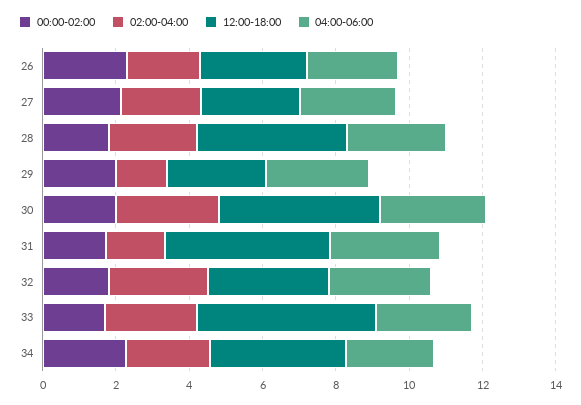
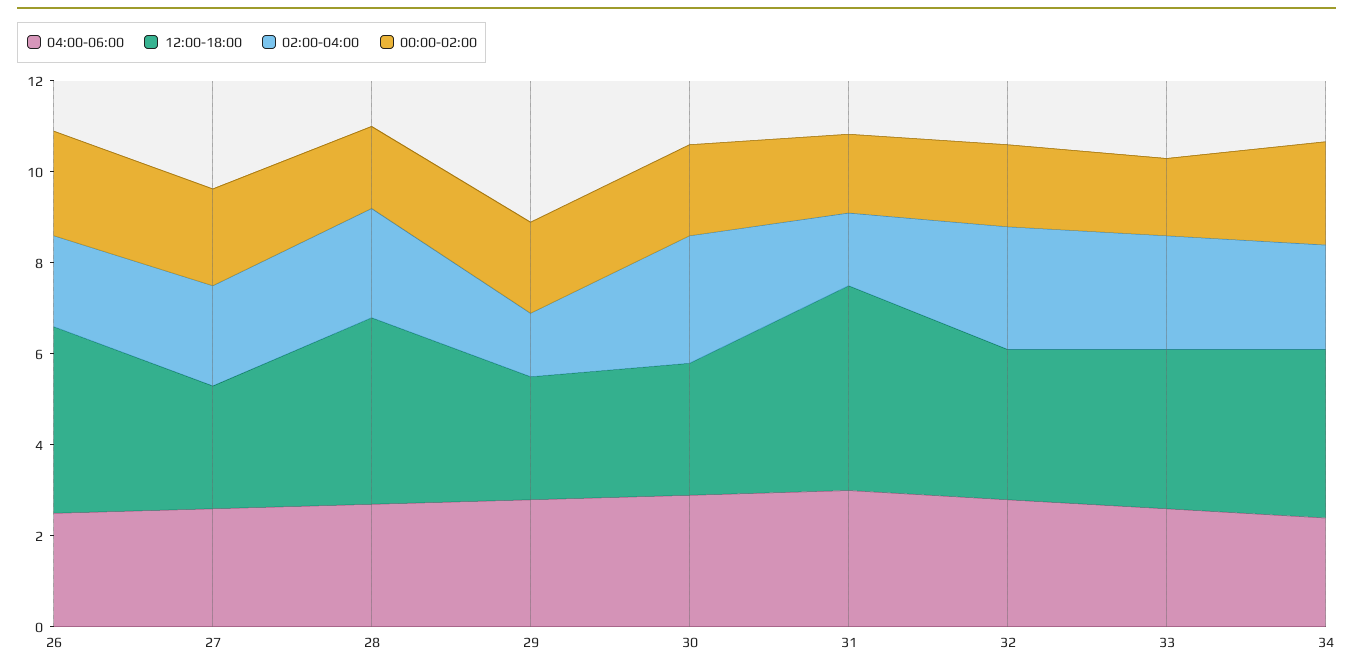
12:00-18:00, 26: 3 -> 4
12:00-18:00, 30: 4.5 -> 3
12:00-18:00, 33: 5 -> 3.5

